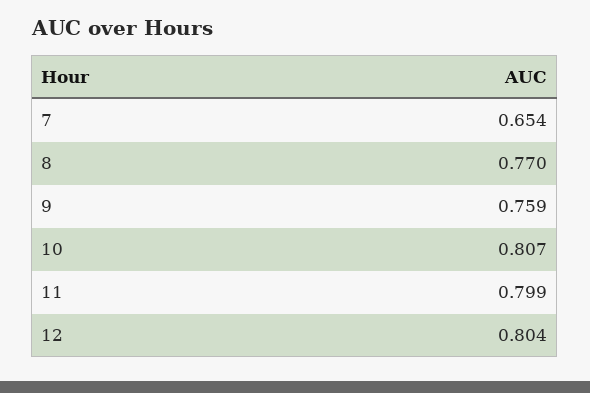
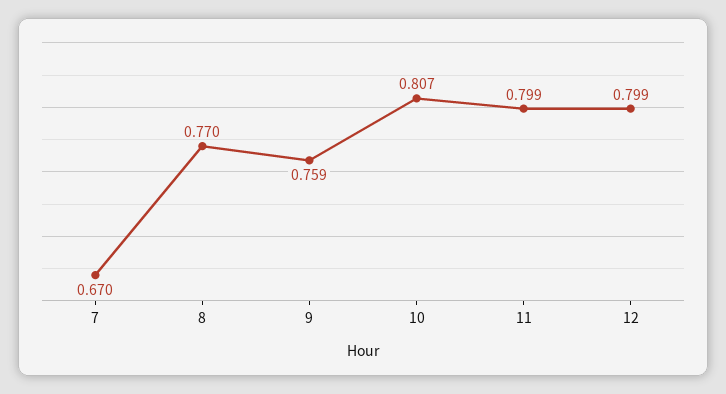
7: 0.654 -> 0.67
12: 0.804 -> 0.799

